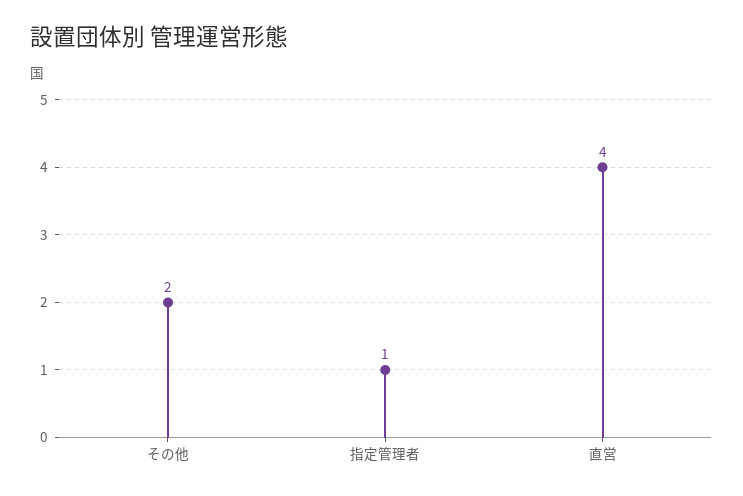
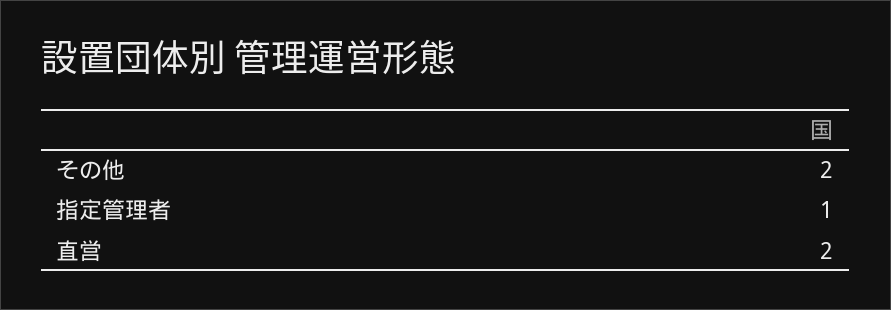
直営: 4 -> 2

